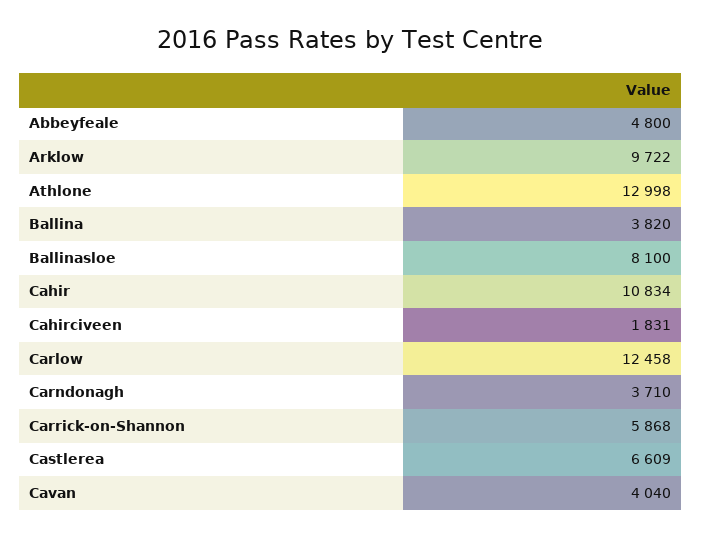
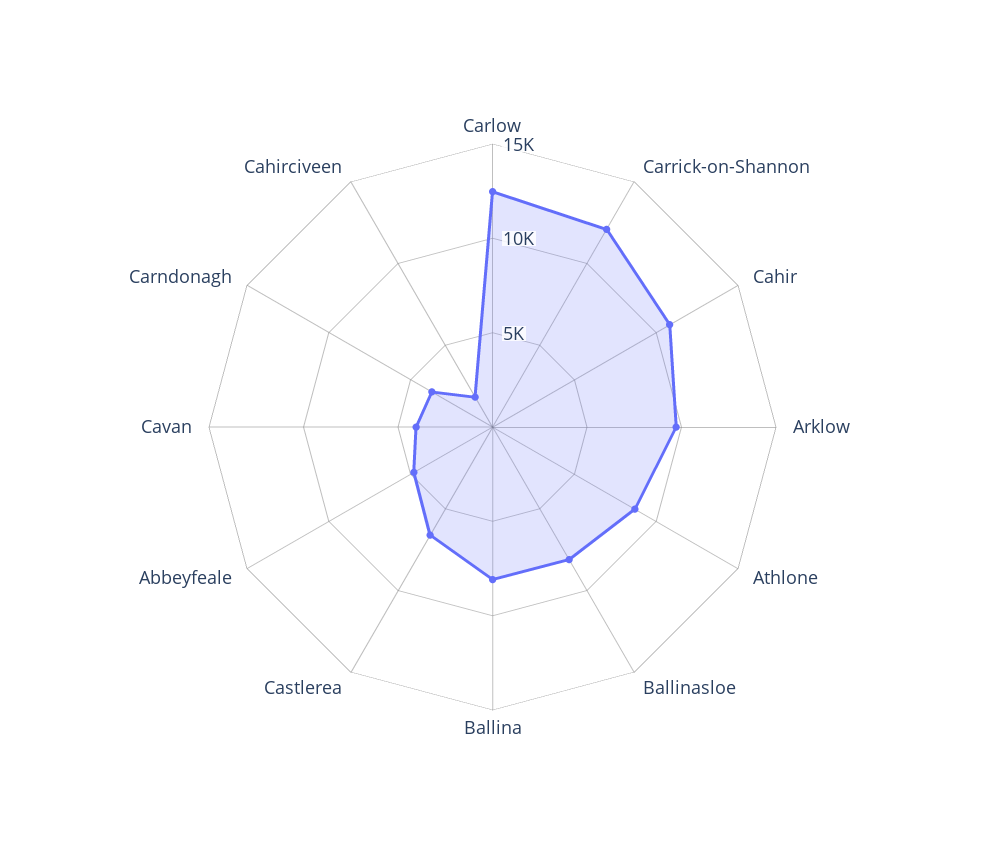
Athlone: 12998 -> 9000
Ballina: 3820 -> 8000
Carrick-on-Shannon: 5868 -> 12000

